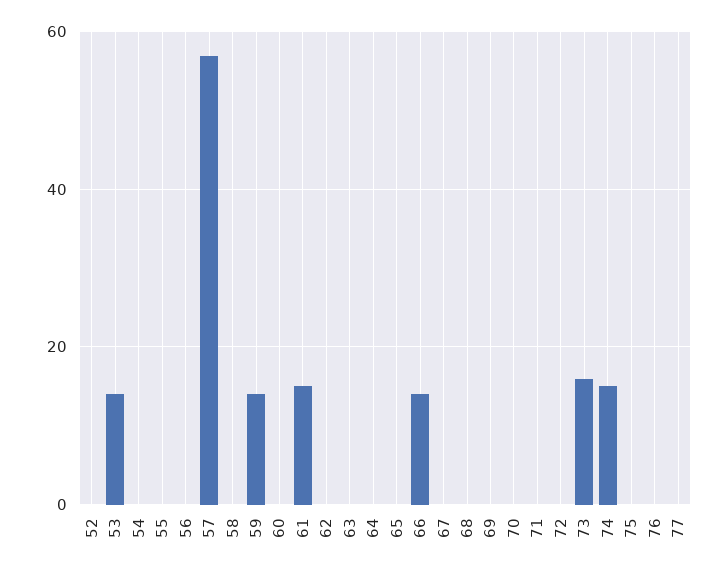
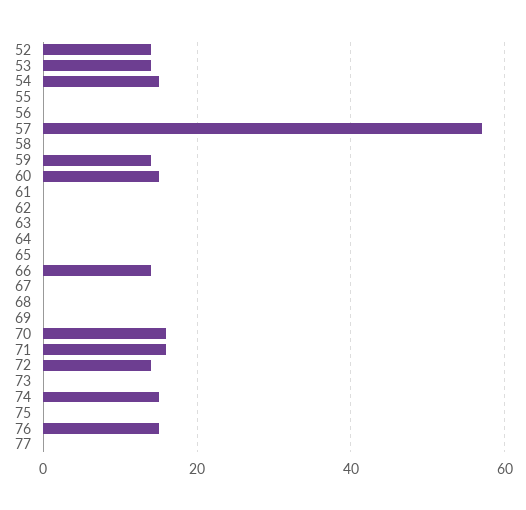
52: 0 -> 15
54: 0 -> 15
60: 0 -> 15
61: 15 -> 0
70: 0 -> 15
71: 0 -> 15
72: 0 -> 15
73: 15 -> 0
76: 0 -> 15

